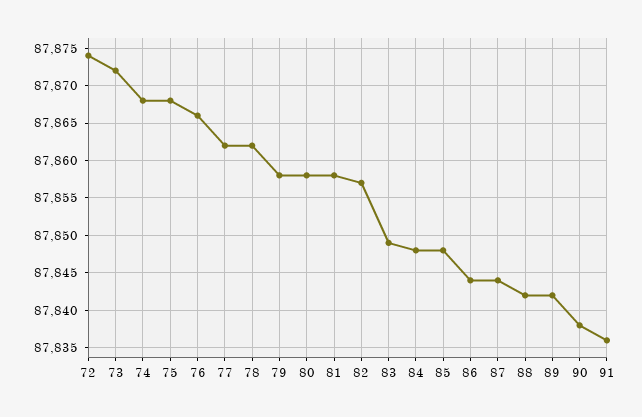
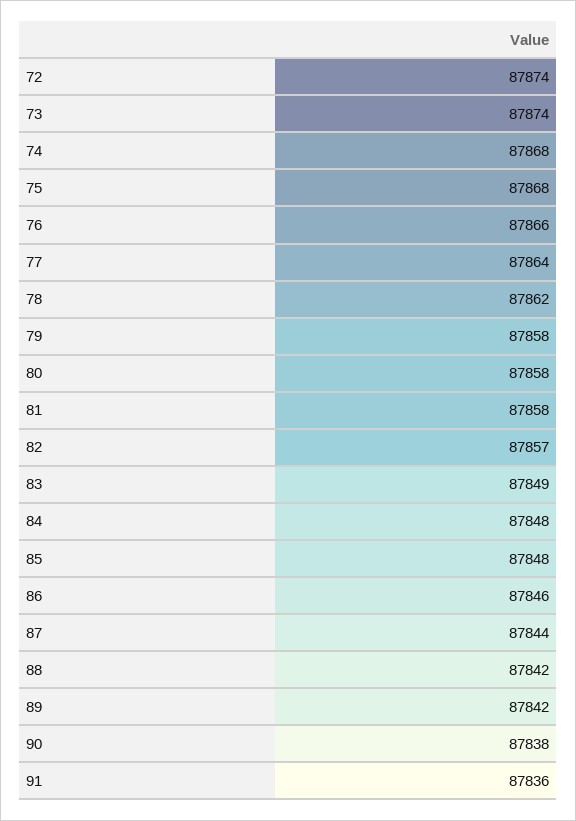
73: 87872 -> 87874
77: 87862 -> 87864
86: 87844 -> 87846

